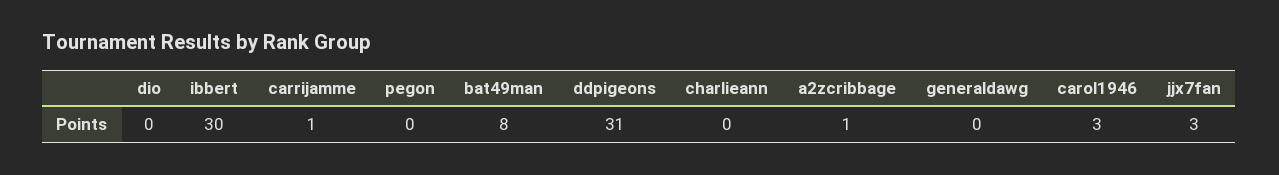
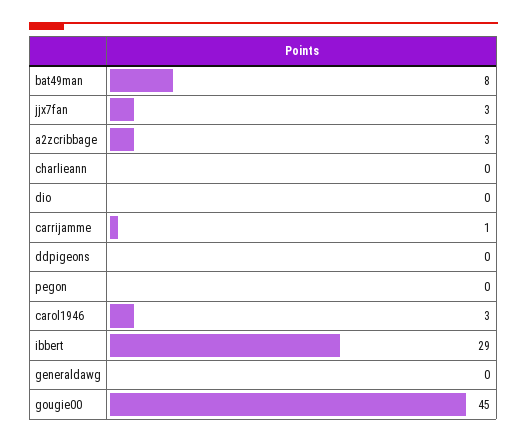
ibbert: 30 -> 29
ddpigeons: 31 -> 0
a2zcribbage: 1 -> 3
gougie00: none -> 45

